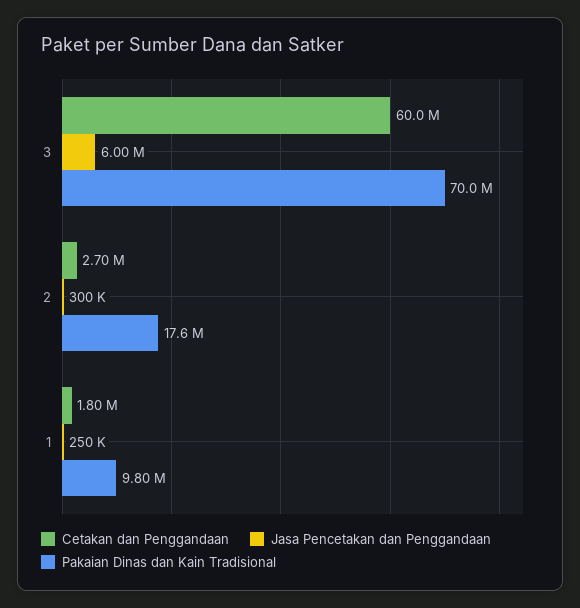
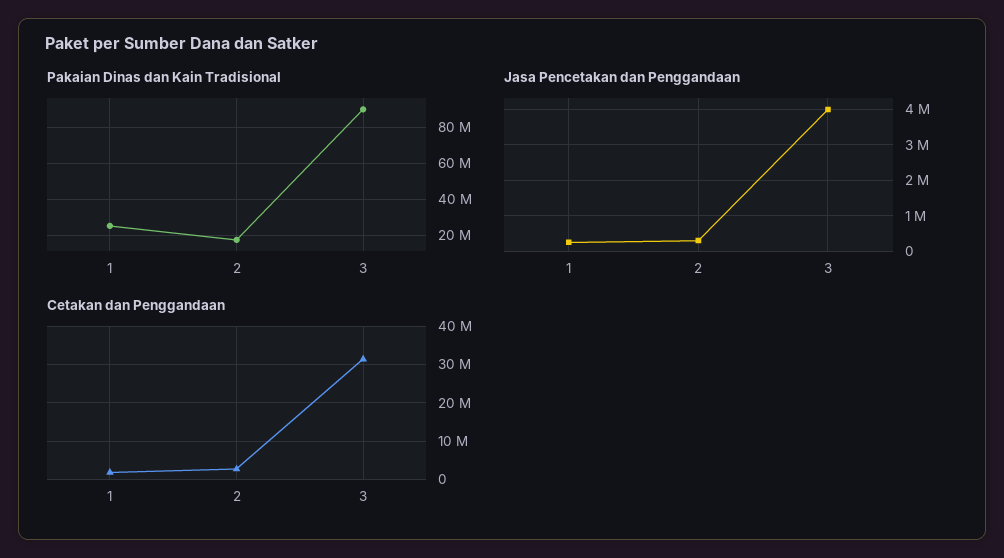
Cetakan dan Penggandaan, 3: 60000000 -> 32000000
Jasa Pencetakan dan Penggandaan, 3: 6000000 -> 4000000
Pakaian Dinas dan Kain Tradisional, 3: 70000000 -> 90000000
Pakaian Dinas dan Kain Tradisional, 1: 9800000 -> 25000000

